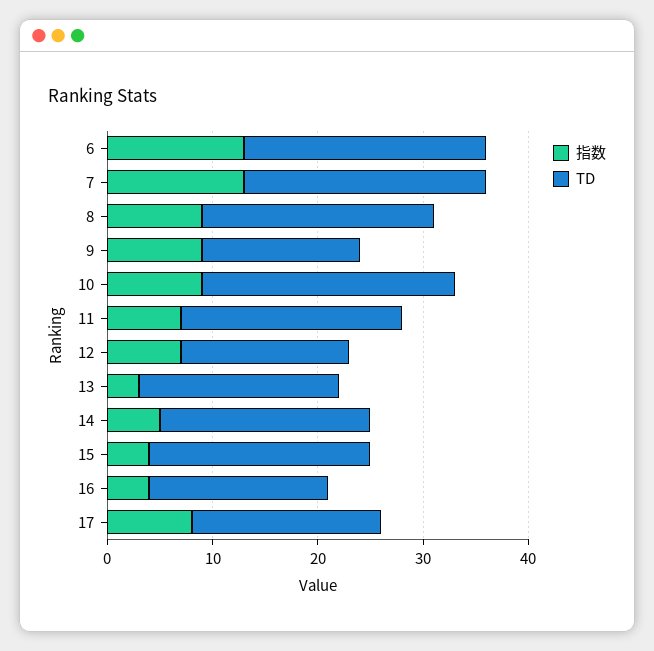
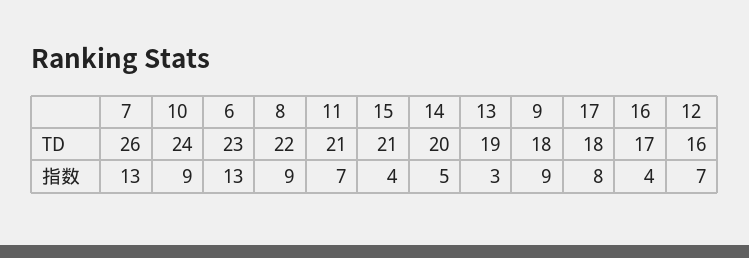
TD, 7: 23 -> 26
TD, 9: 15 -> 18

